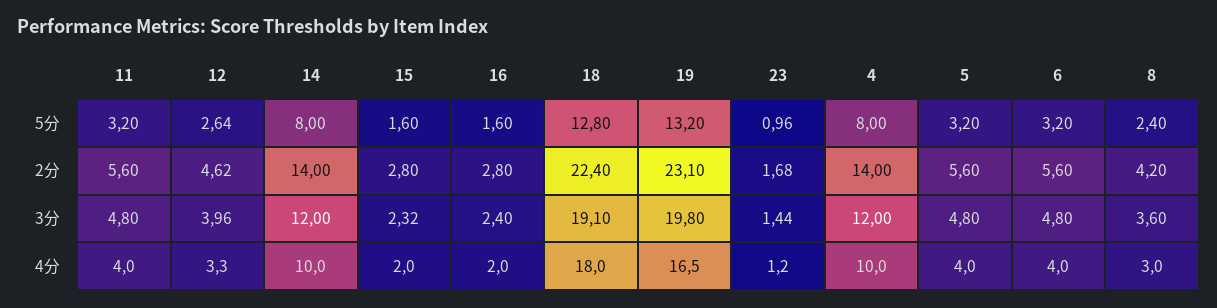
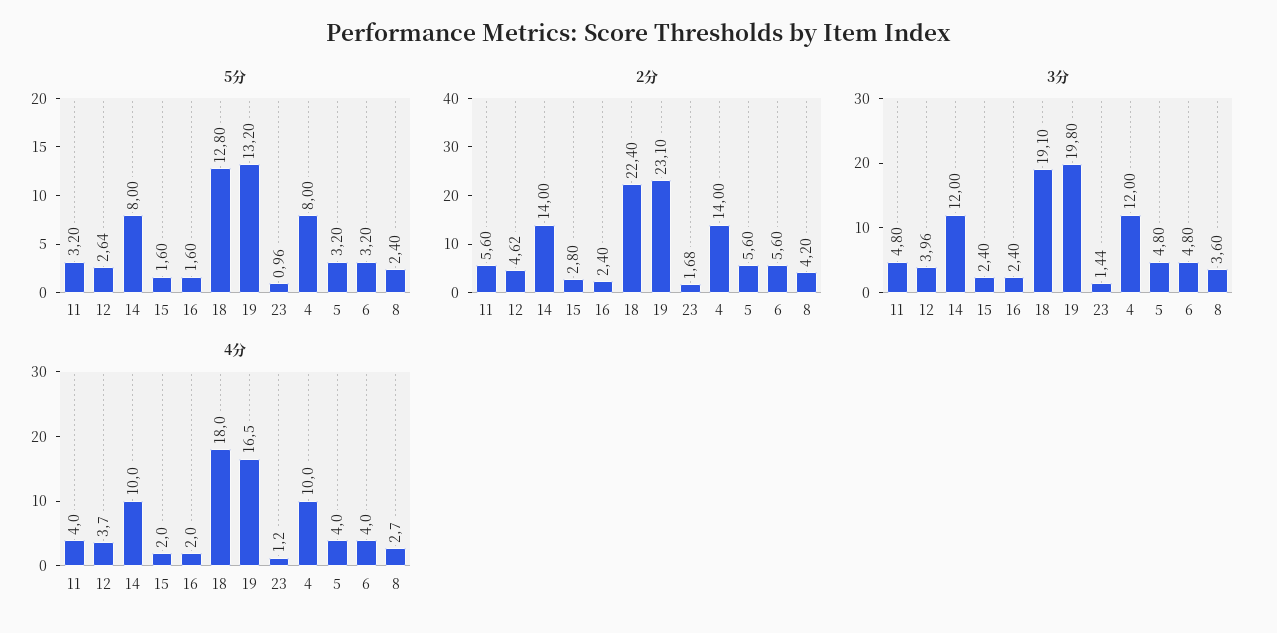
2分, 16: 2.8 -> 2.4
3分, 15: 2.32 -> 2.4
4分, 12: 3.3 -> 3.7
4分, 8: 3 -> 2.7

